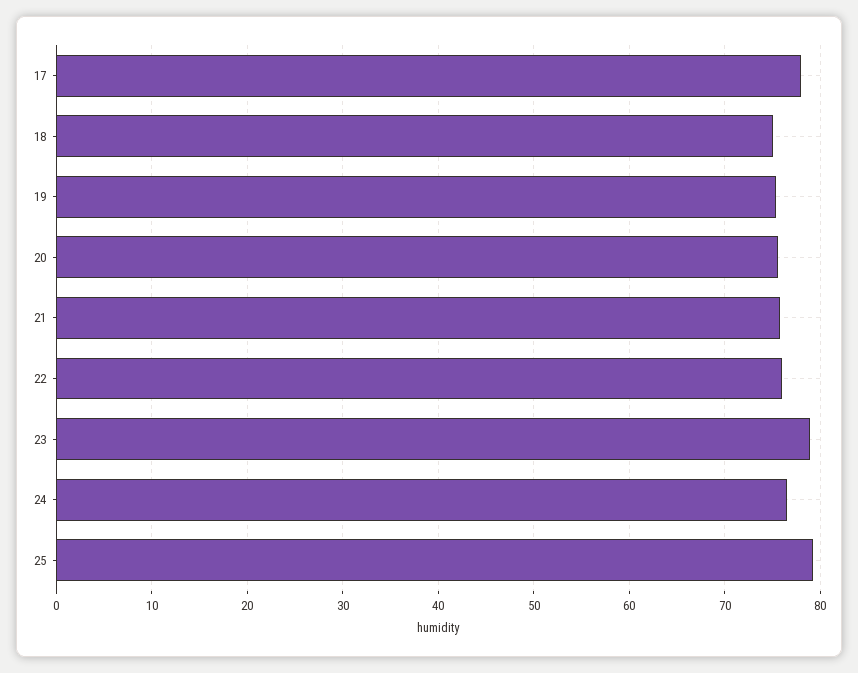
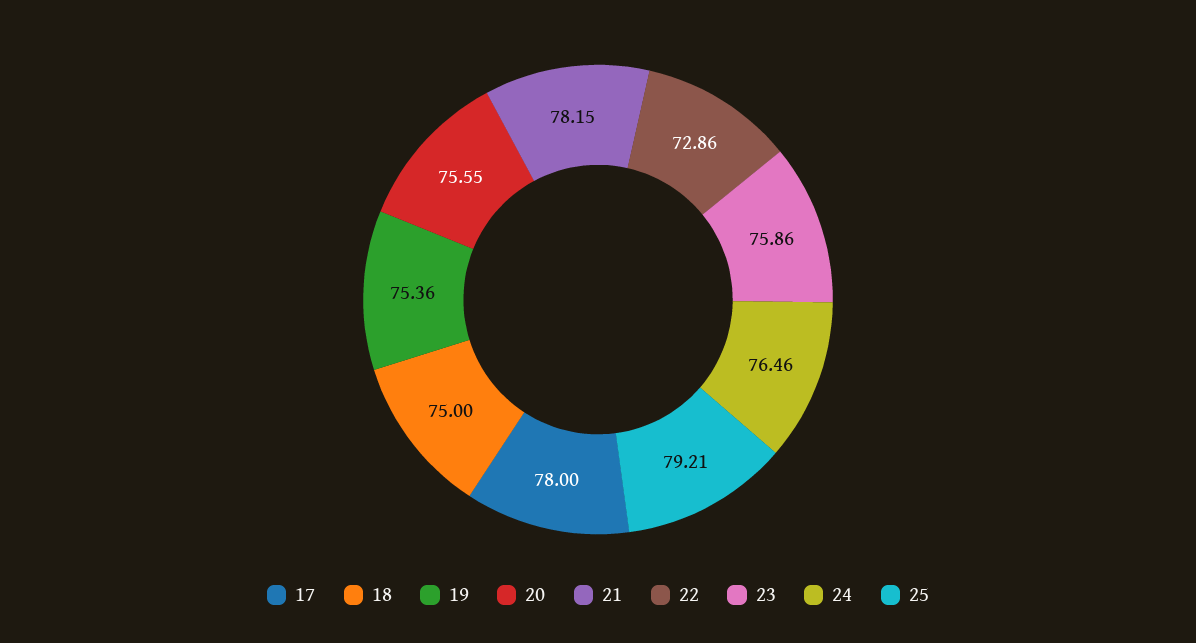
21: 76 -> 78.15
22: 76 -> 72.86
23: 79 -> 75.86

